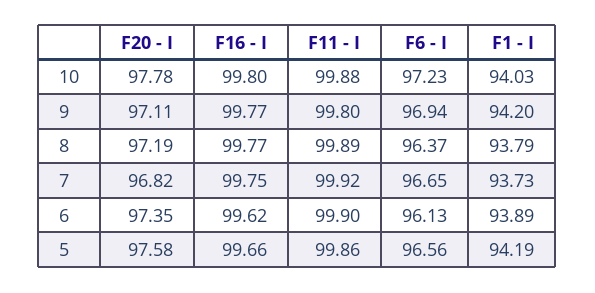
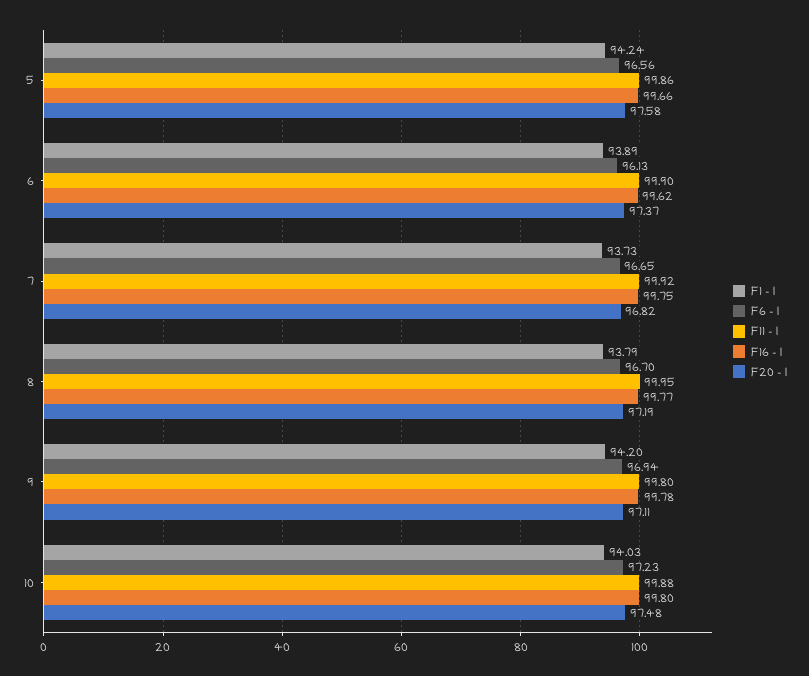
F20 - I, 10: 97.78 -> 97.48
F16 - I, 9: 99.77 -> 99.78
F11 - I, 8: 99.89 -> 99.95
F6 - I, 8: 96.37 -> 96.7
F20 - I, 6: 97.35 -> 97.37
F1 - I, 5: 94.19 -> 94.24

